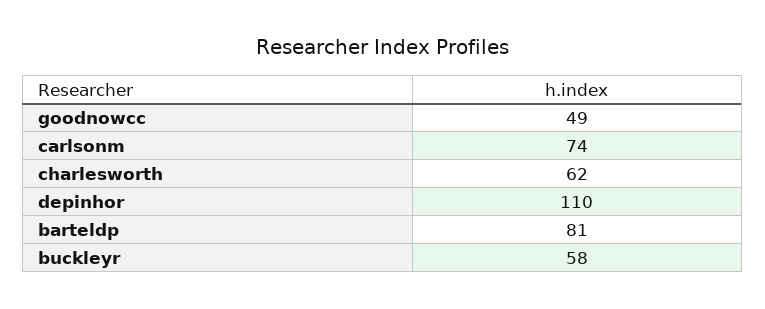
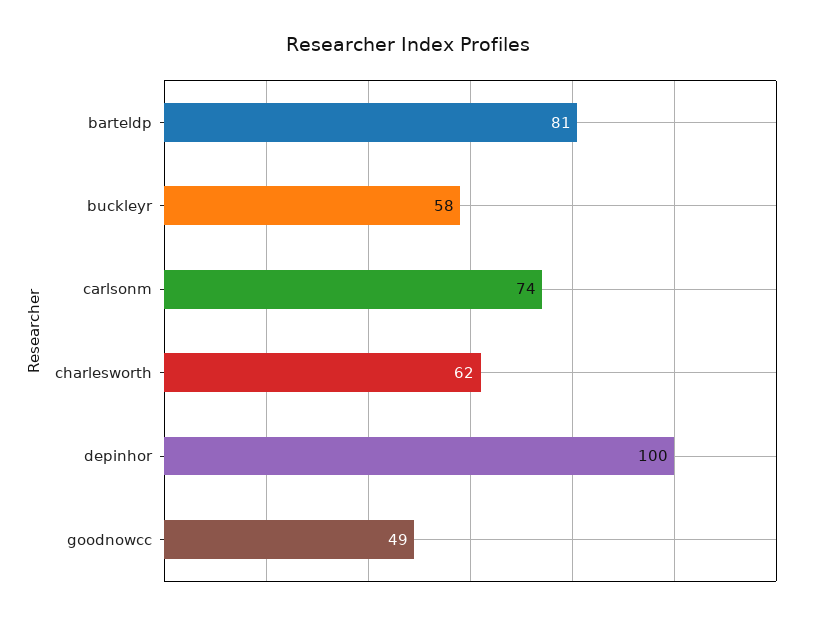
depinhor: 110 -> 100

